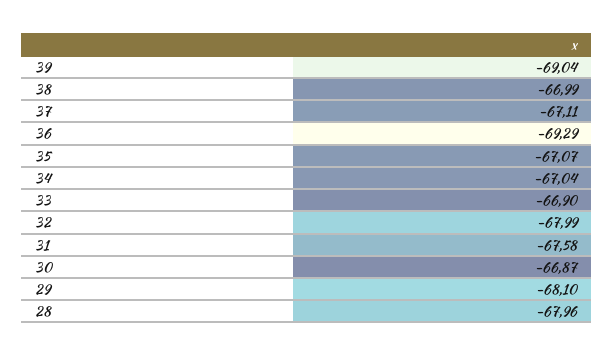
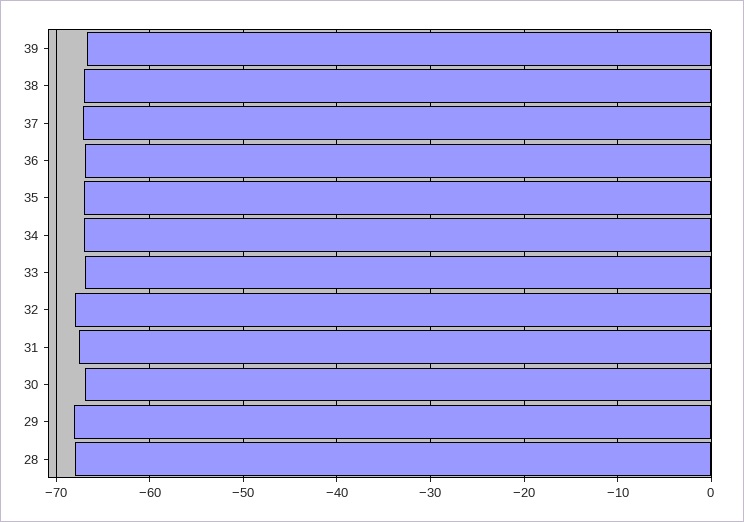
39: -69.04 -> -67
36: -69.29 -> -67

